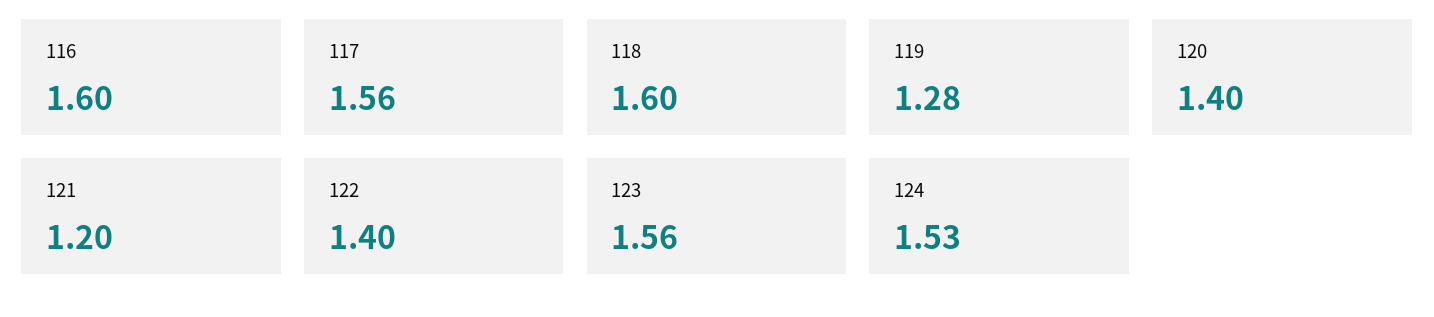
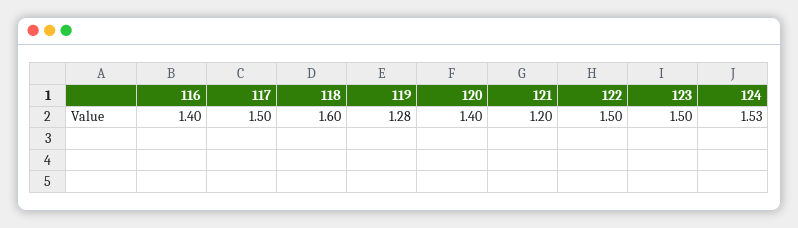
116: 1.6 -> 1.4
117: 1.56 -> 1.5
122: 1.4 -> 1.5
123: 1.56 -> 1.5

